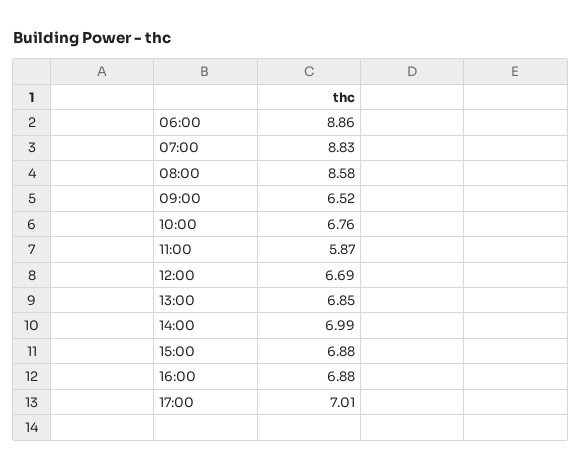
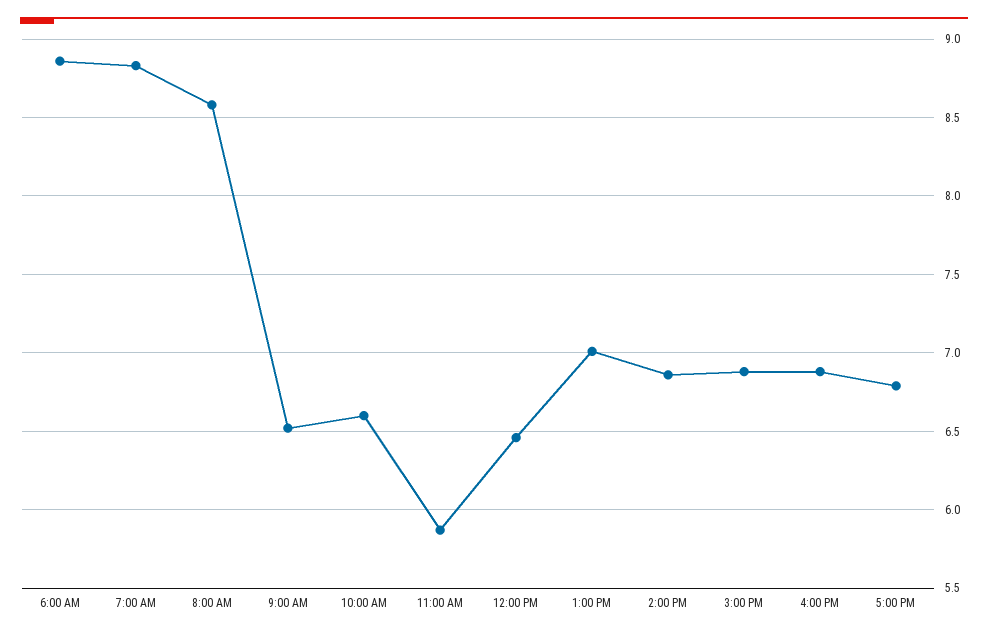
10:00: 6.76 -> 6.6
12:00: 6.69 -> 6.45
13:00: 6.85 -> 7
14:00: 6.99 -> 6.85
17:00: 7.01 -> 6.8

